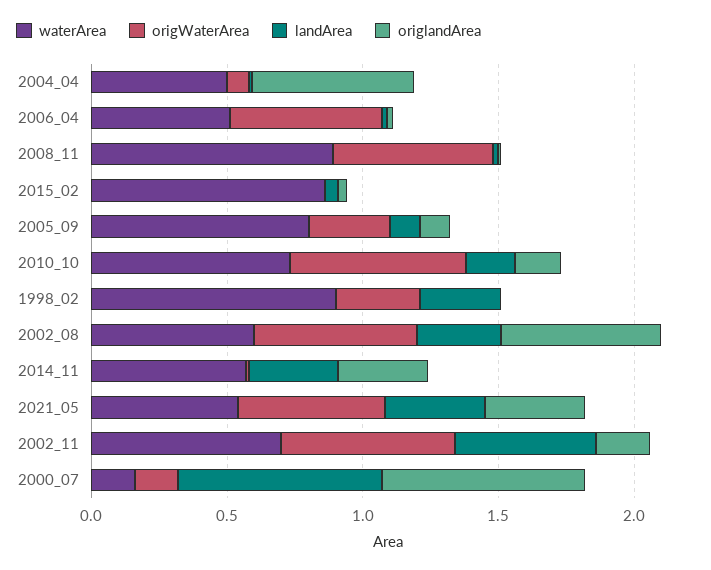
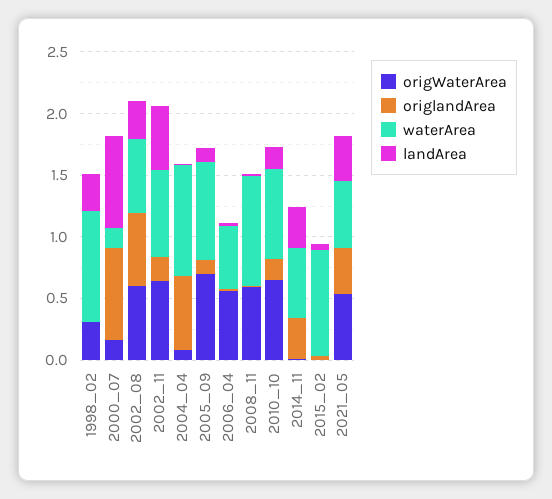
waterArea, 2004_04: 0.5 -> 0.9
origWaterArea, 2005_09: 0.3 -> 0.7

